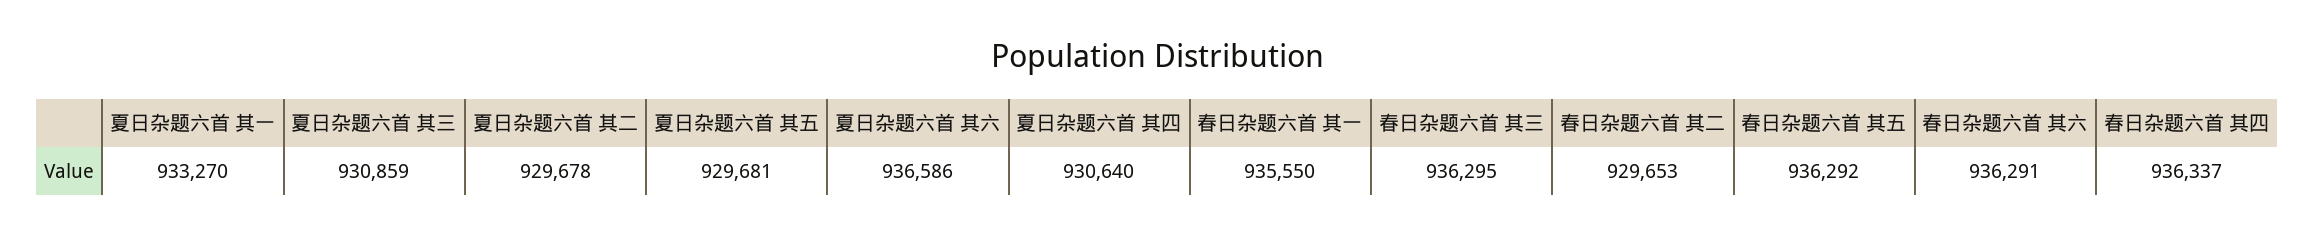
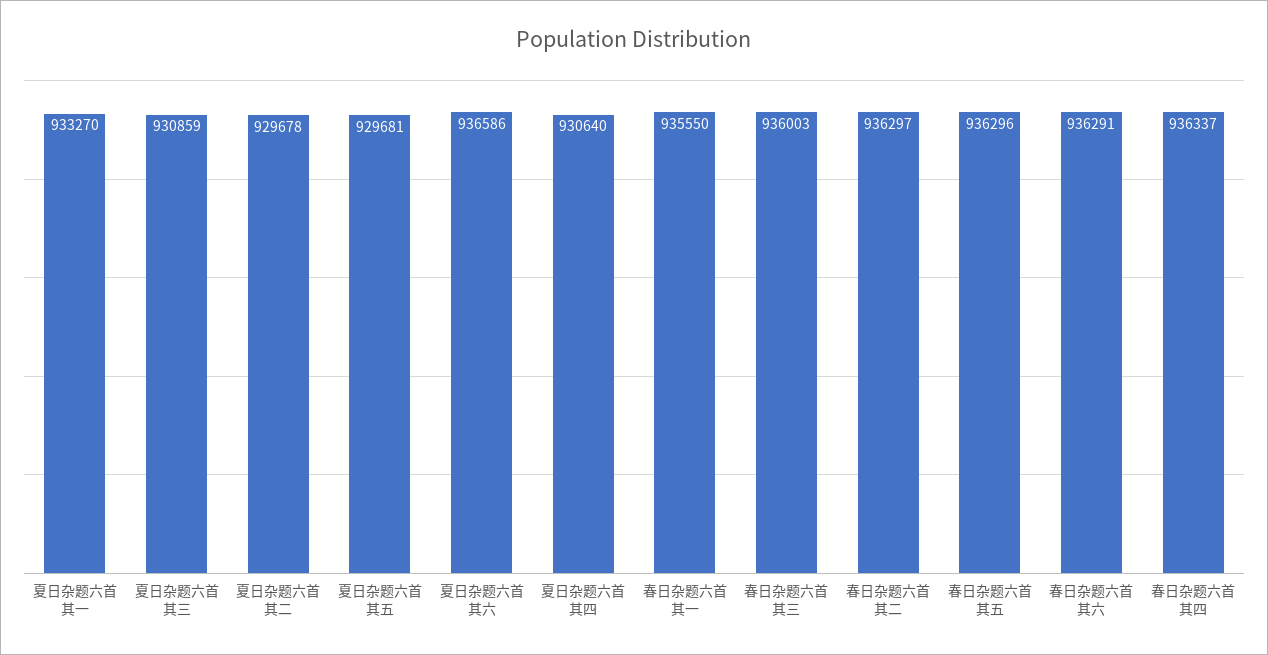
春日杂题六首 其三: 936295 -> 936003
春日杂题六首 其二: 929653 -> 936297
春日杂题六首 其五: 936292 -> 936296

